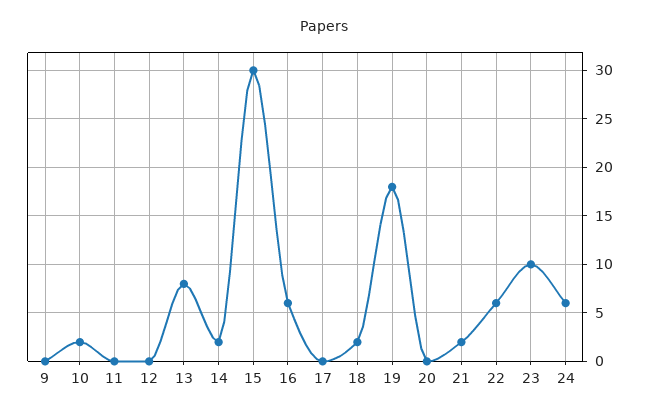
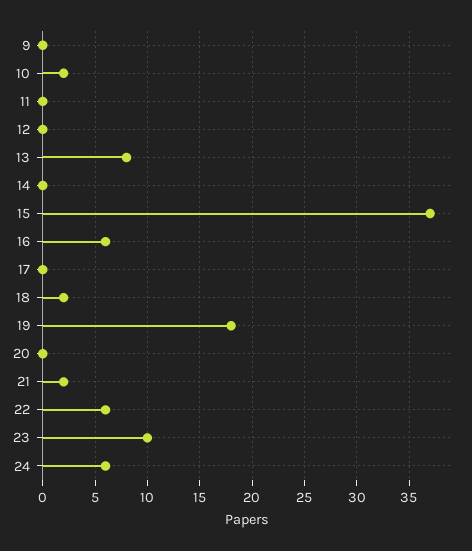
14: 2 -> 0
15: 30 -> 37

